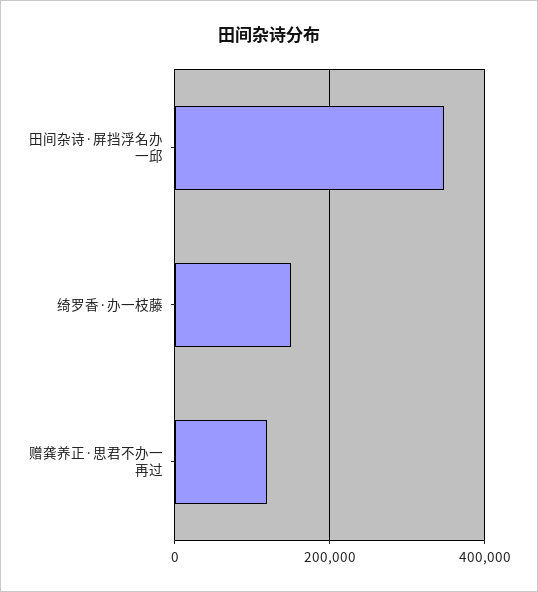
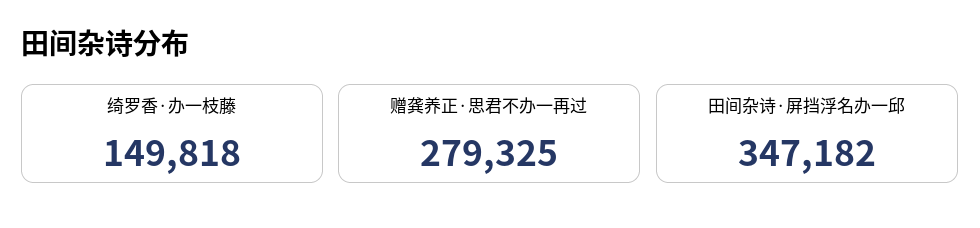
赠龚养正·思君不办一再过: 120000 -> 279325

